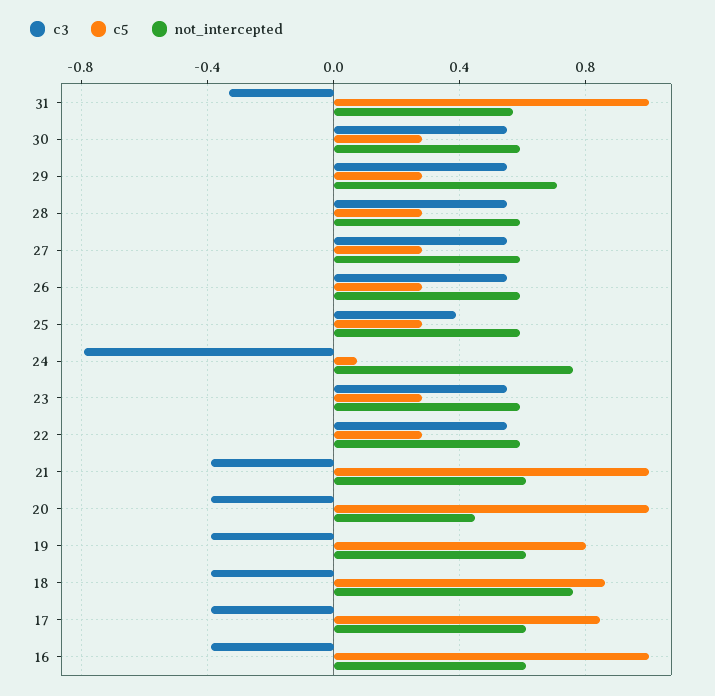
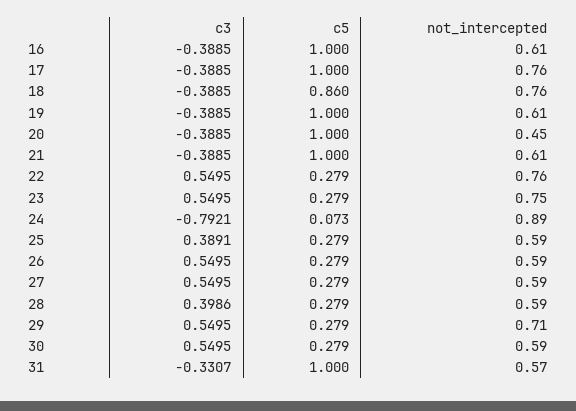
c3, 28: 0.55 -> 0.3986
not_intercepted, 24: 0.75 -> 0.89
not_intercepted, 23: 0.6 -> 0.75
not_intercepted, 22: 0.6 -> 0.76
c5, 19: 0.8 -> 1
c5, 17: 0.85 -> 1
not_intercepted, 17: 0.6 -> 0.76

